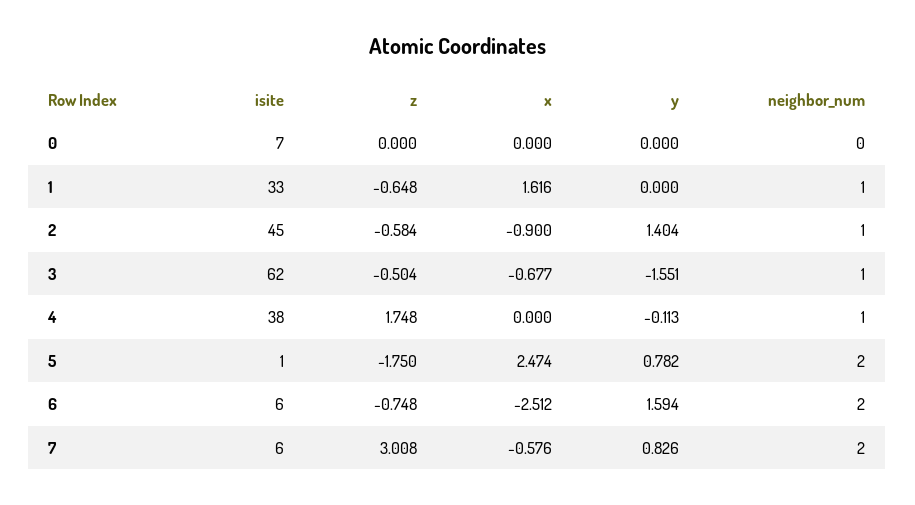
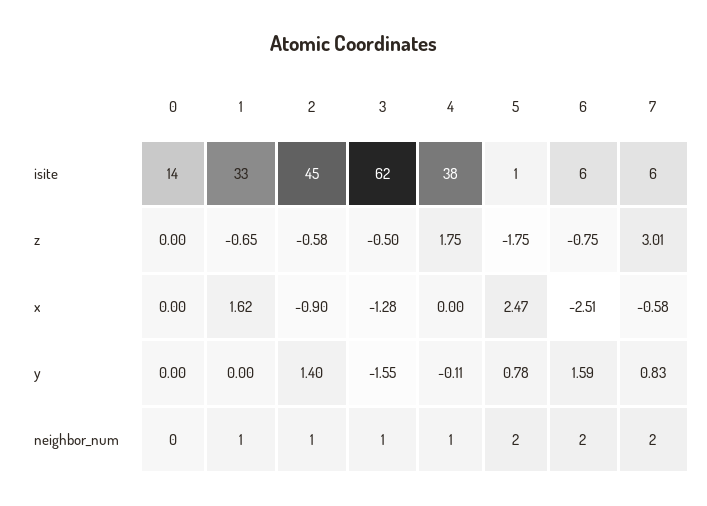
isite, 0: 7 -> 14
x, 3: -0.677 -> -1.28

